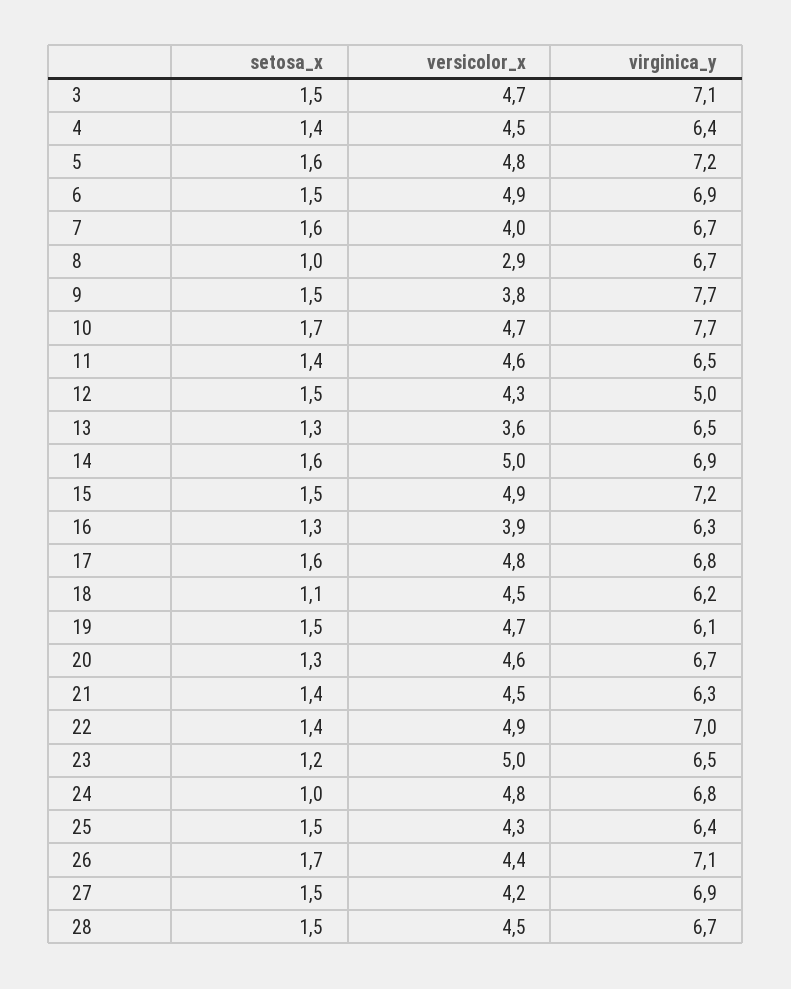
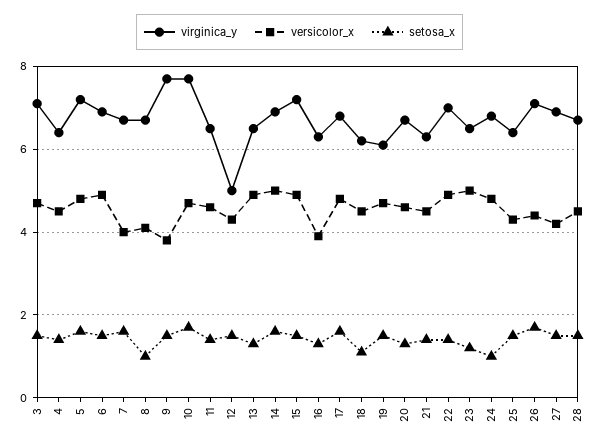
versicolor_x, 8: 2.9 -> 4
versicolor_x, 13: 3.6 -> 5

